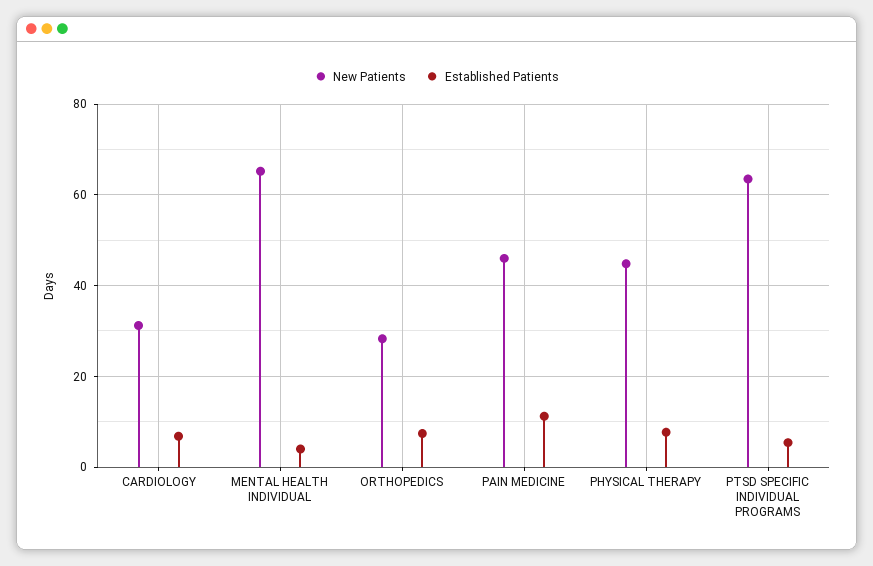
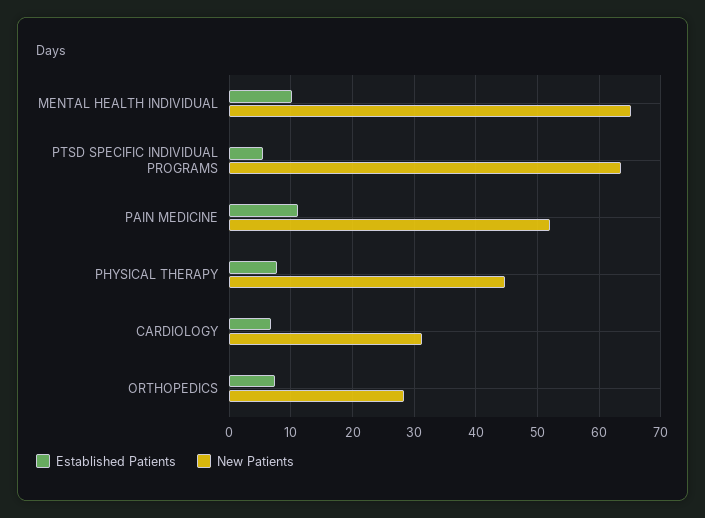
Established Patients, MENTAL HEALTH INDIVIDUAL: 4 -> 10
New Patients, PAIN MEDICINE: 46 -> 52

